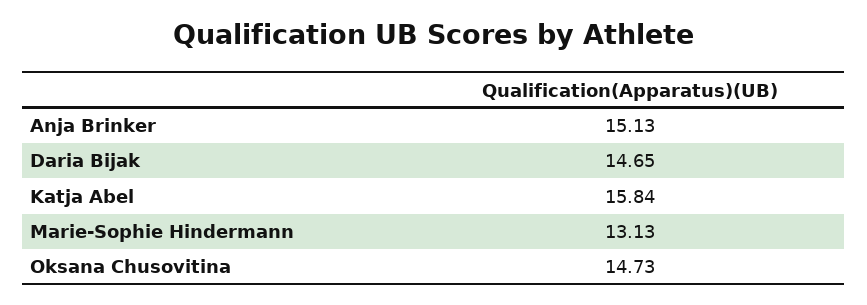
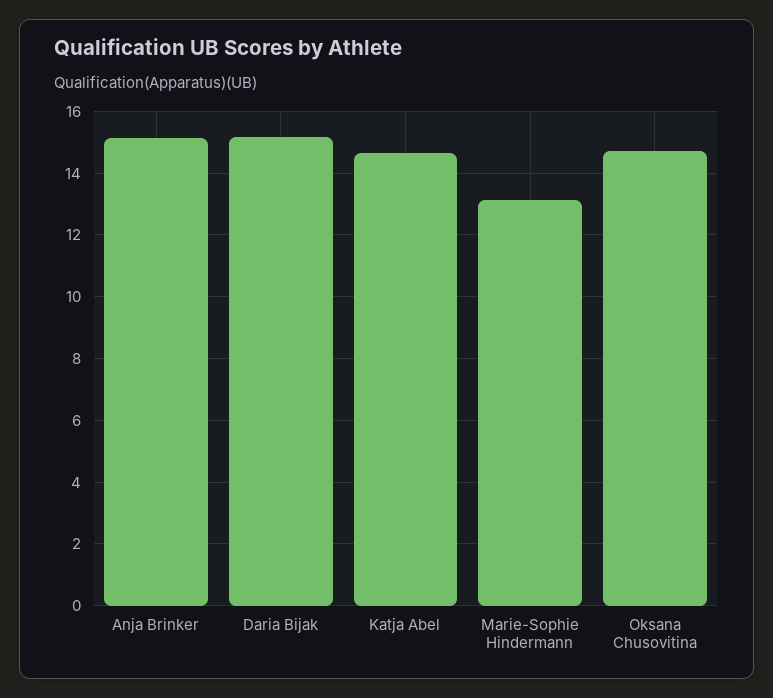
Daria Bijak: 14.65 -> 15.2
Katja Abel: 15.84 -> 14.6

